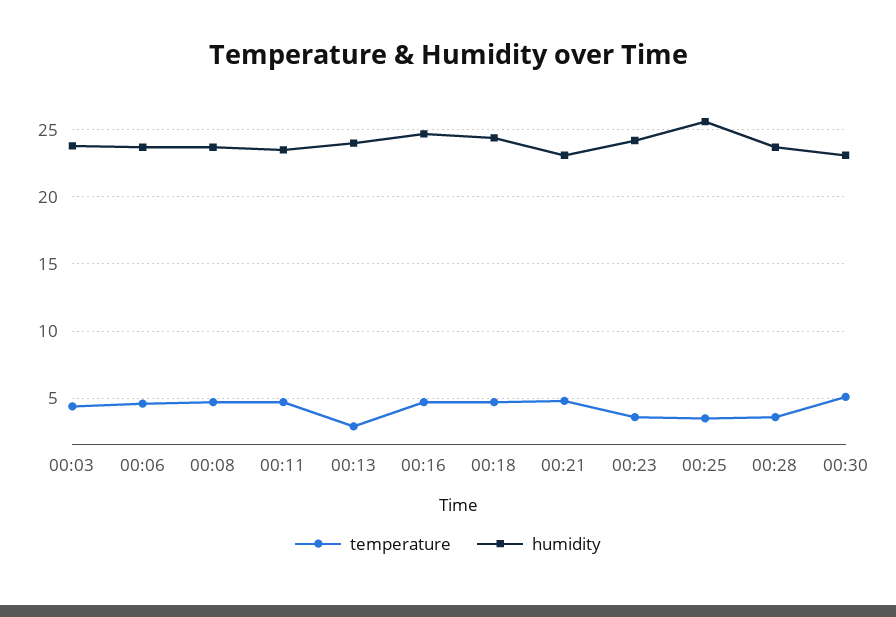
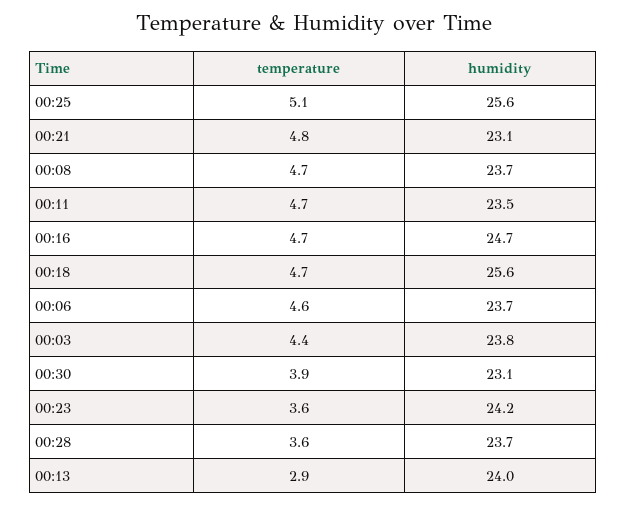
humidity, 00:18: 24.5 -> 25.6
temperature, 00:25: 3.5 -> 5.1
temperature, 00:30: 5 -> 3.9

